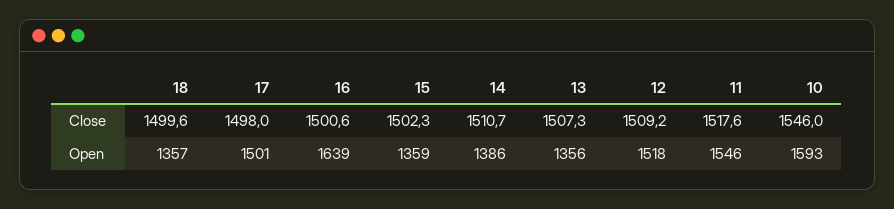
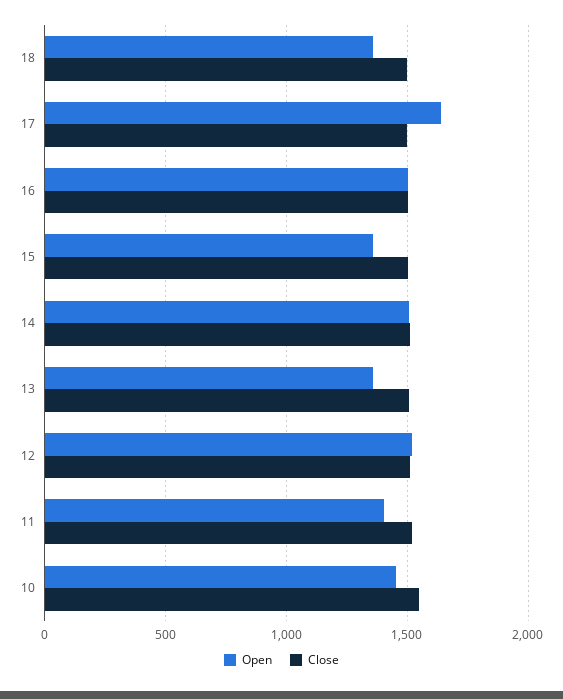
Open, 17: 1501 -> 1650
Open, 16: 1639 -> 1500
Open, 14: 1386 -> 1500
Open, 11: 1546 -> 1400
Open, 10: 1593 -> 1450

